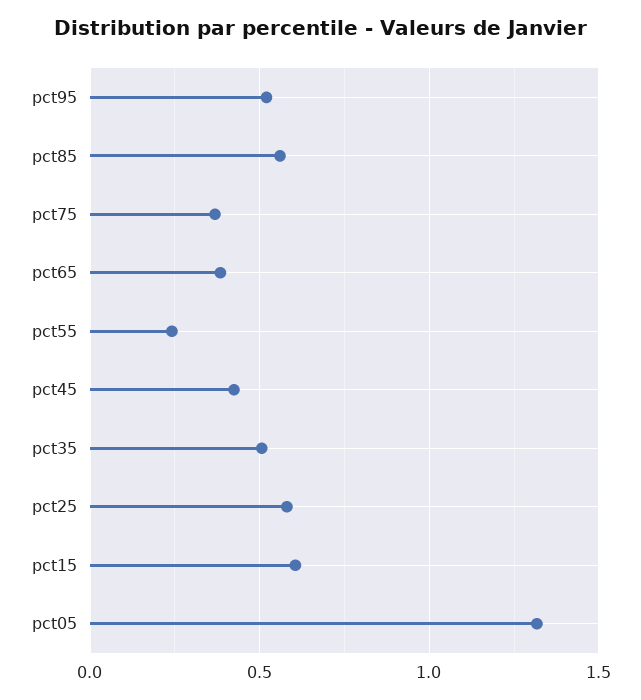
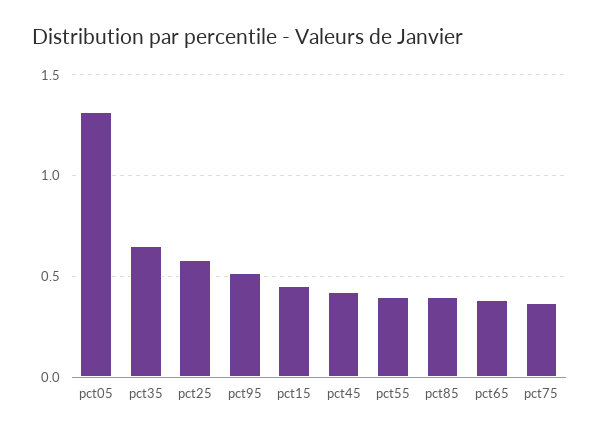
pct85: 0.55 -> 0.4
pct55: 0.25 -> 0.4
pct35: 0.5 -> 0.65
pct15: 0.6 -> 0.45

